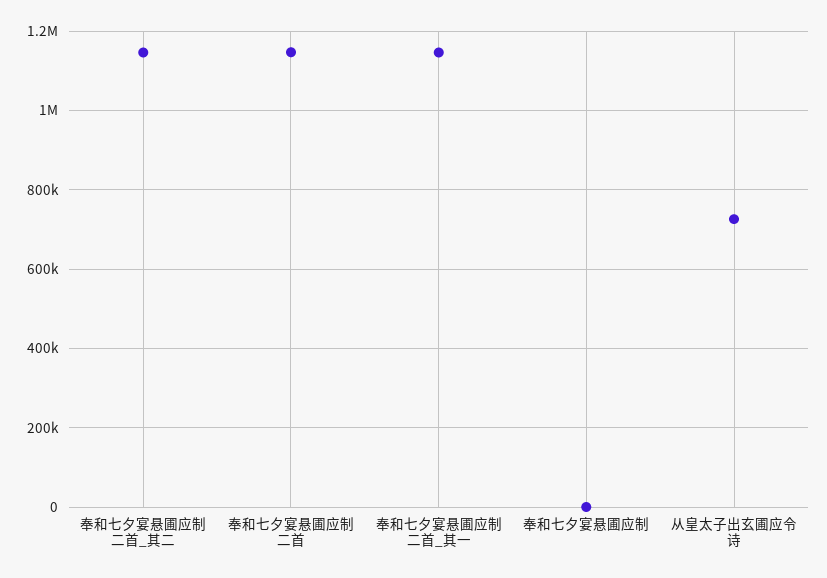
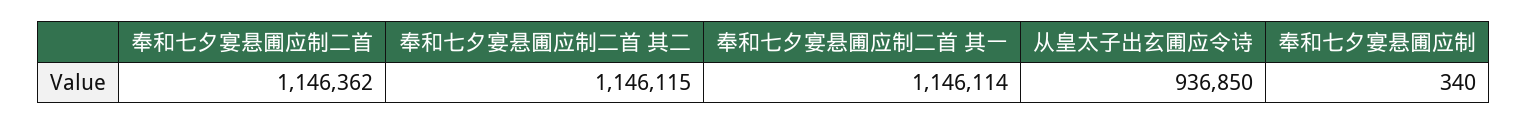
从皇太子出玄圃应令诗: 720000 -> 936850

